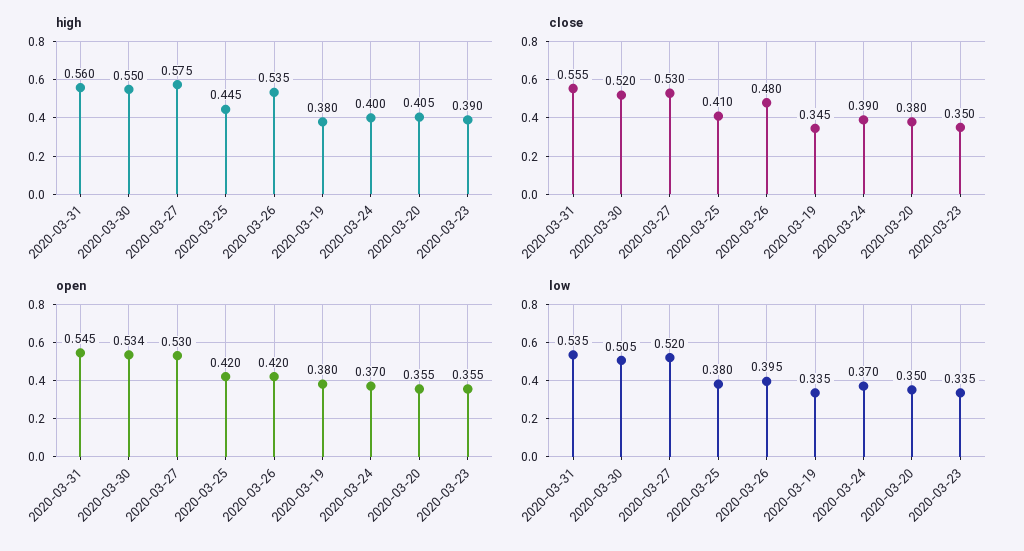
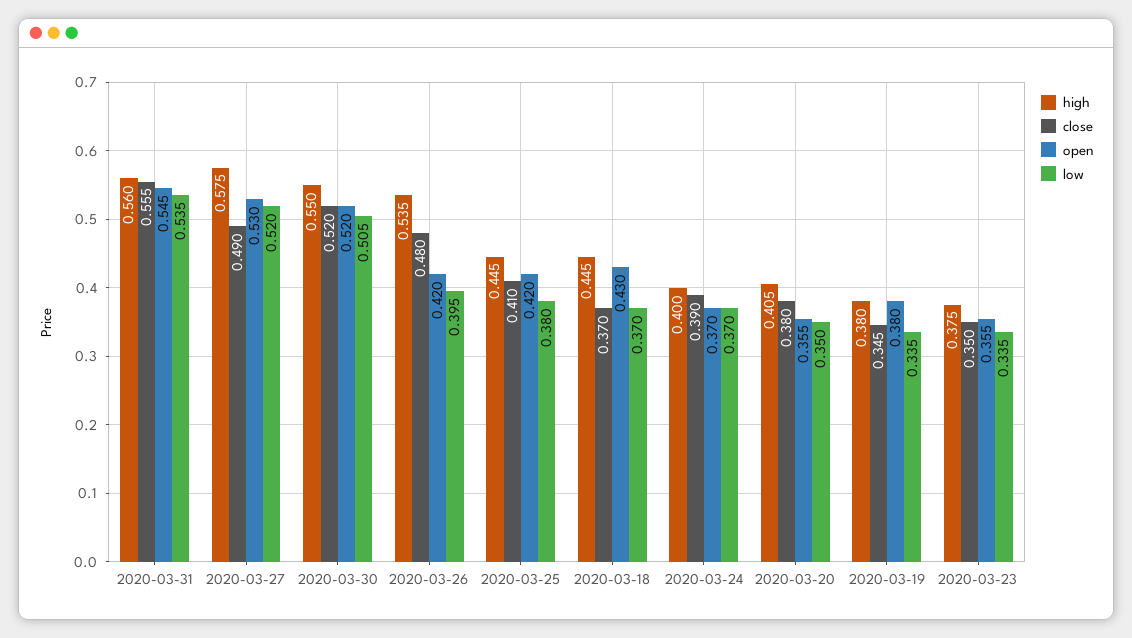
high, 2020-03-23: 0.39 -> 0.375
close, 2020-03-27: 0.53 -> 0.49
open, 2020-03-30: 0.534 -> 0.52
high, 2020-03-18: none -> 0.445
close, 2020-03-18: none -> 0.37
open, 2020-03-18: none -> 0.43
low, 2020-03-18: none -> 0.37

